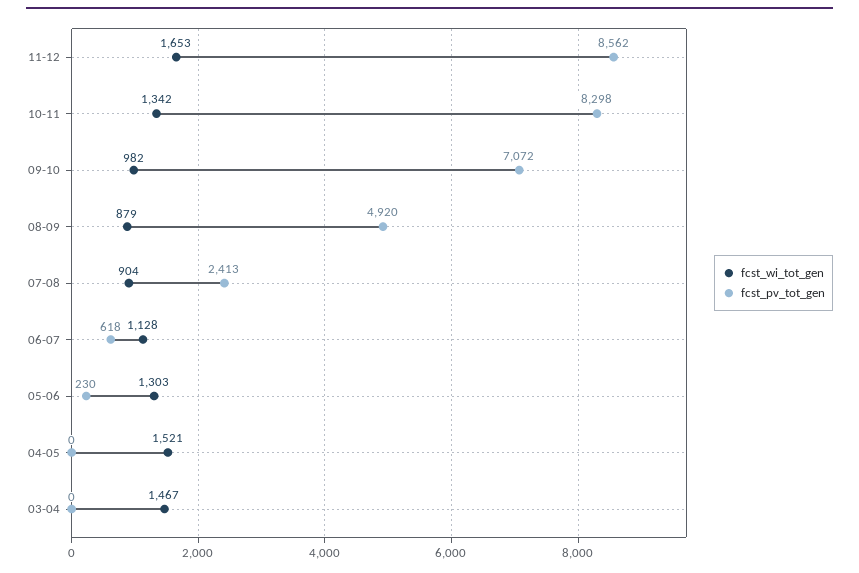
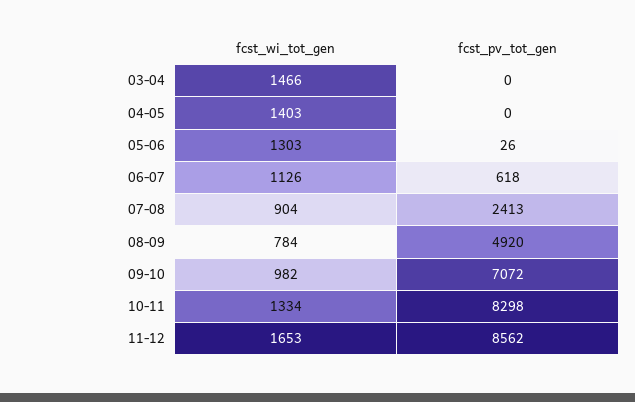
fcst_wi_tot_gen, 10-11: 1342 -> 1334
fcst_wi_tot_gen, 08-09: 879 -> 784
fcst_wi_tot_gen, 06-07: 1128 -> 1126
fcst_pv_tot_gen, 05-06: 230 -> 26
fcst_wi_tot_gen, 04-05: 1521 -> 1403
fcst_wi_tot_gen, 03-04: 1467 -> 1466

